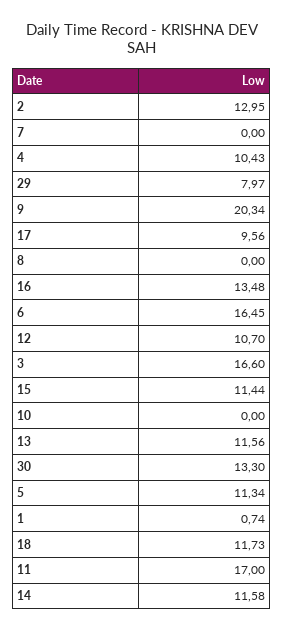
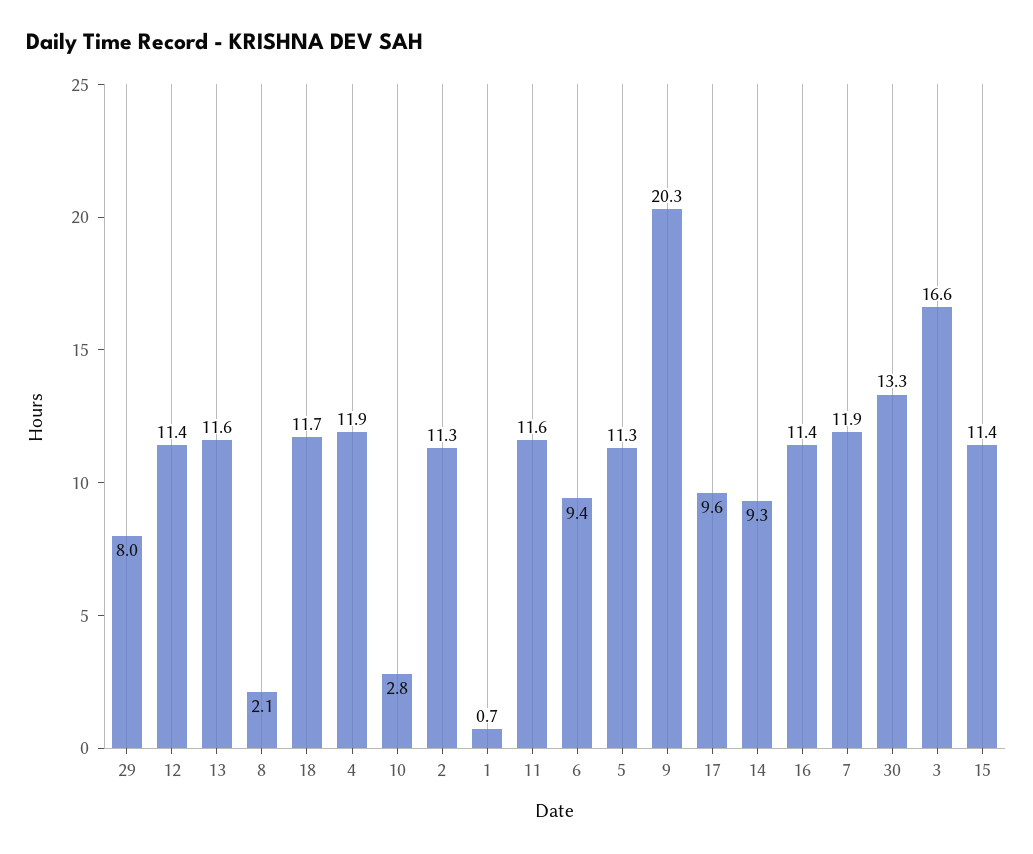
2: 12.95 -> 11.3
7: 0 -> 11.9
4: 10.43 -> 11.9
8: 0 -> 2.1
16: 13.48 -> 11.4
6: 16.45 -> 9.4
12: 10.7 -> 11.4
10: 0 -> 2.8
11: 17 -> 11.6
14: 11.58 -> 9.3

